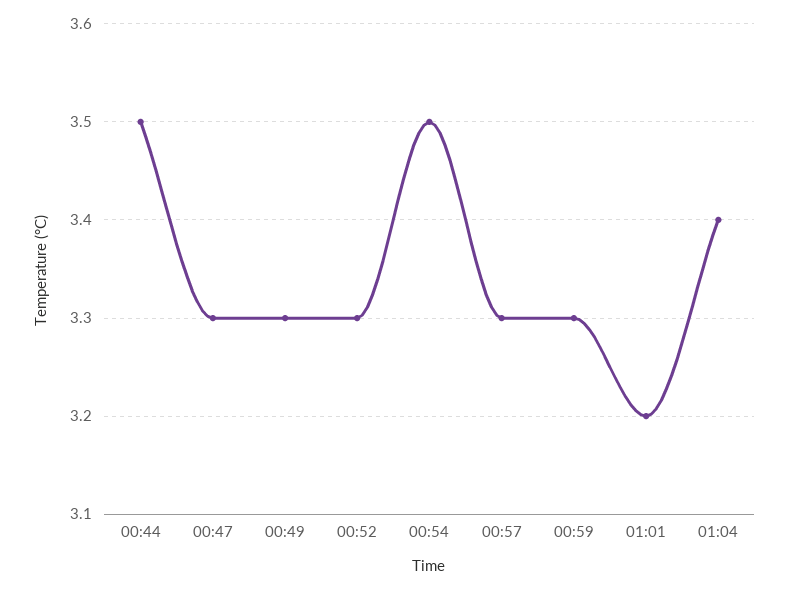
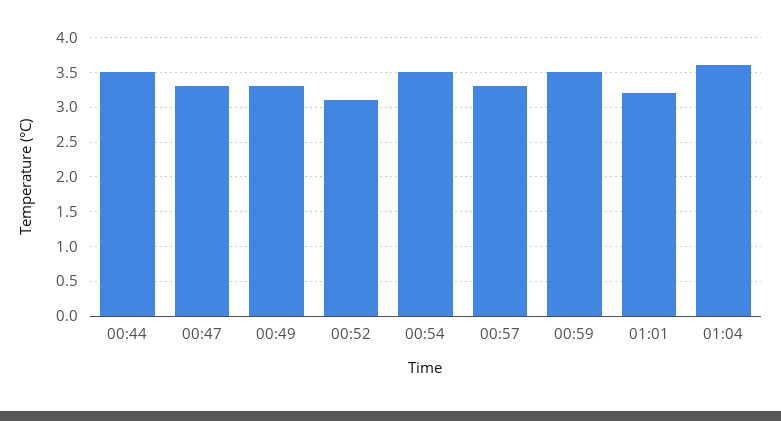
00:52: 3.3 -> 3.1
00:59: 3.3 -> 3.5
01:04: 3.4 -> 3.6

